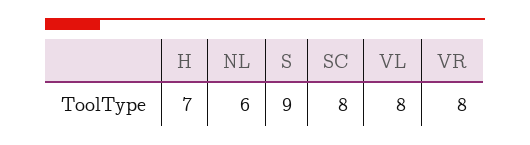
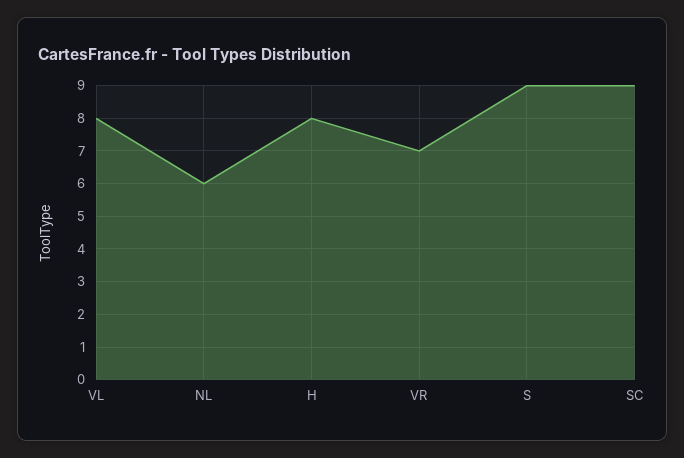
H: 7 -> 8
SC: 8 -> 9
VR: 8 -> 7

